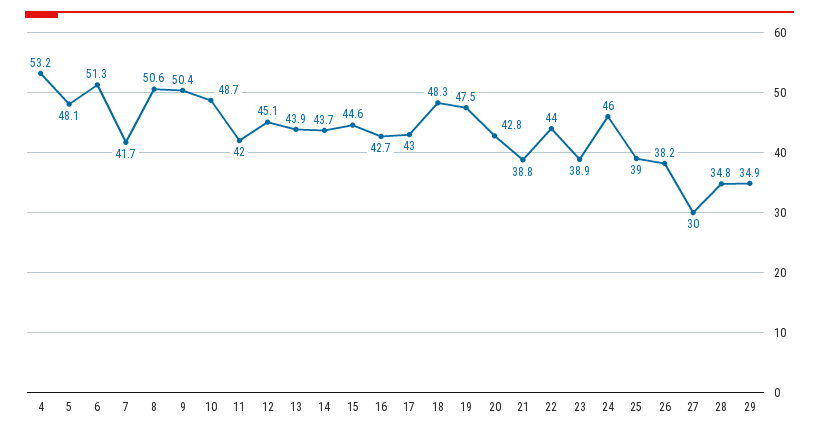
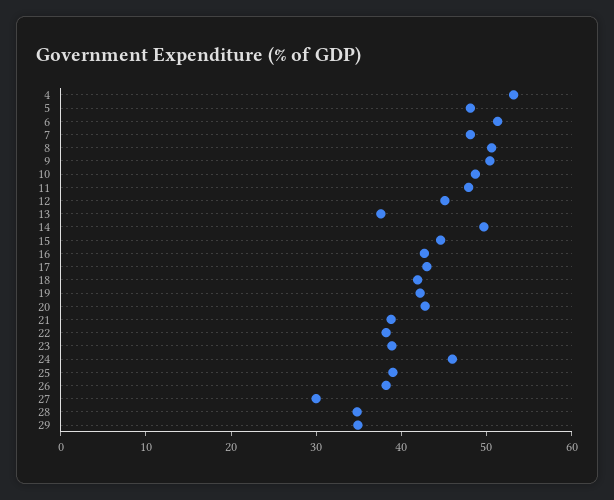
7: 41.7 -> 48
11: 42 -> 48
13: 43.9 -> 38
14: 43.7 -> 50
18: 48.3 -> 42
19: 47.5 -> 42
22: 44 -> 38

